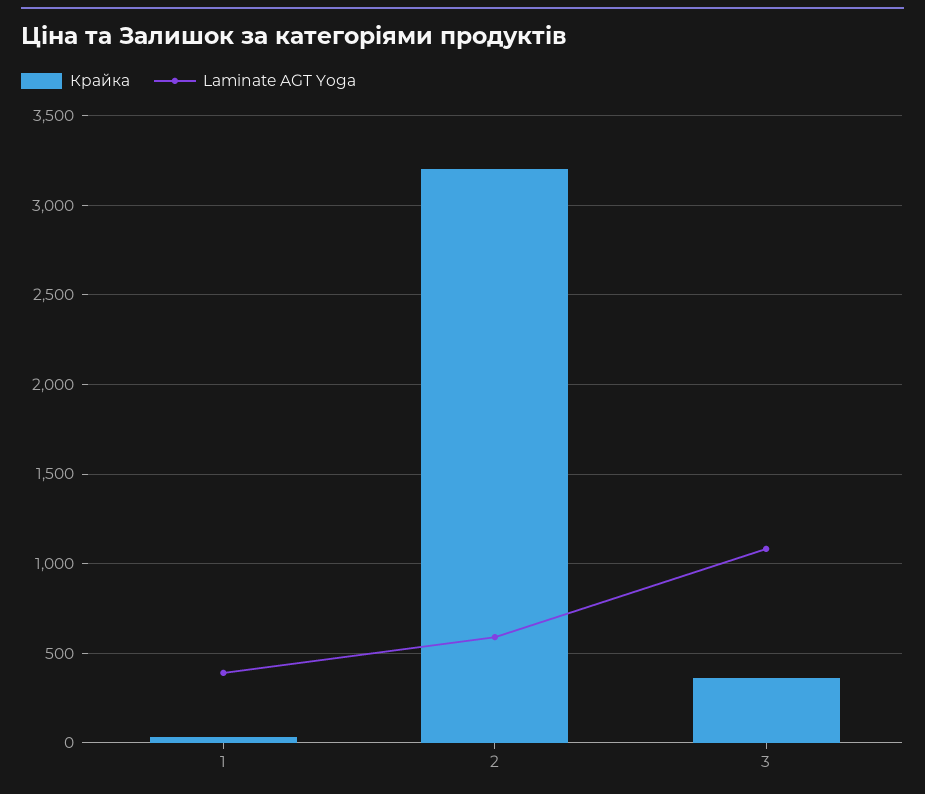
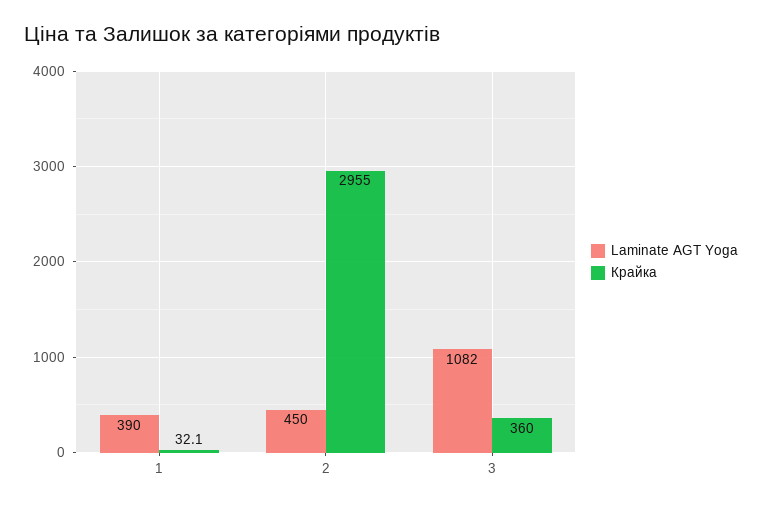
Крайка, 2: 3200 -> 2955
Laminate AGT Yoga, 2: 600 -> 450

